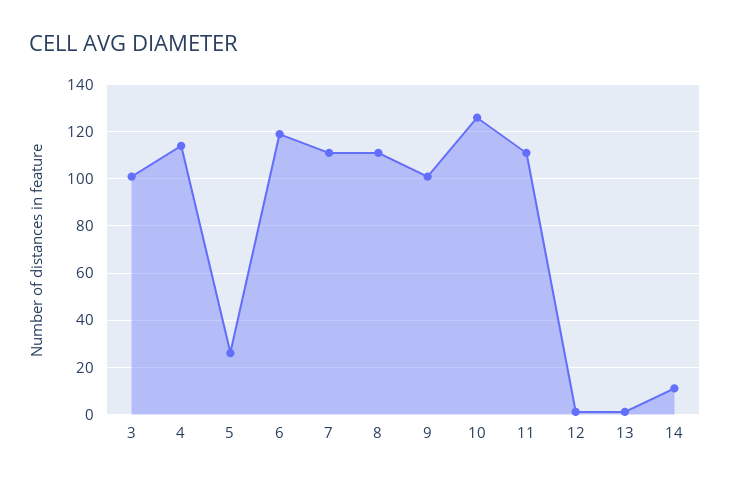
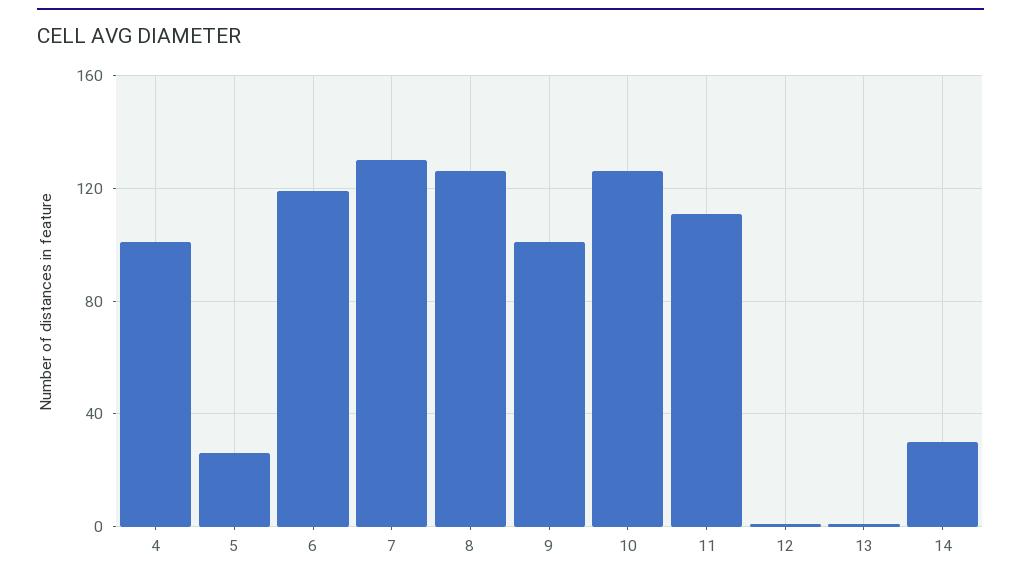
3: 100 -> none
4: 115 -> 100
7: 110 -> 130
8: 110 -> 125
14: 10 -> 30

